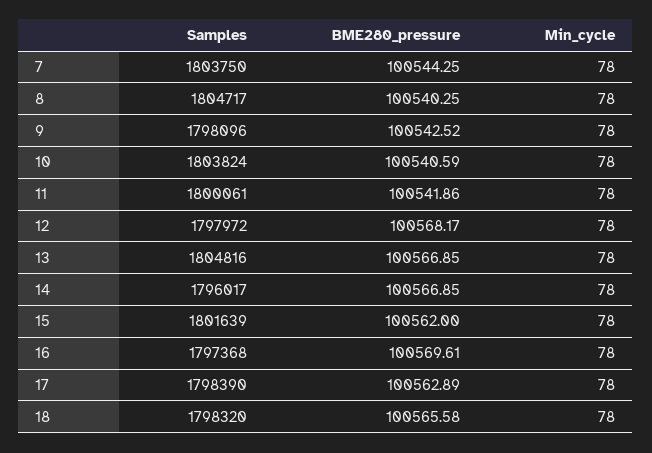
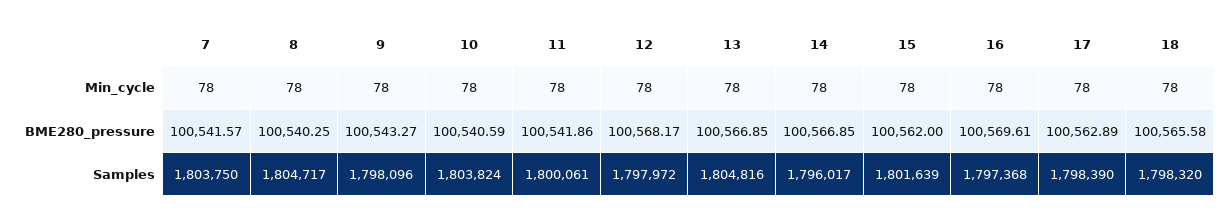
BME280_pressure, 7: 100544.25 -> 100541.57
BME280_pressure, 9: 100542.52 -> 100543.27

